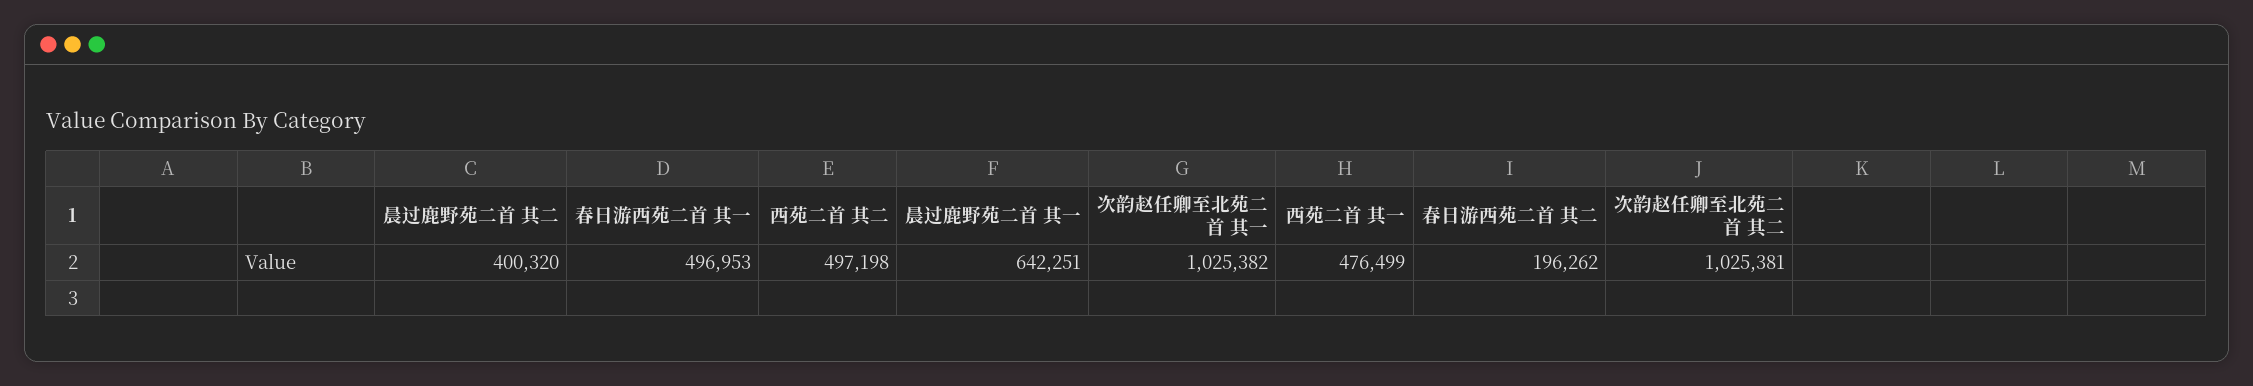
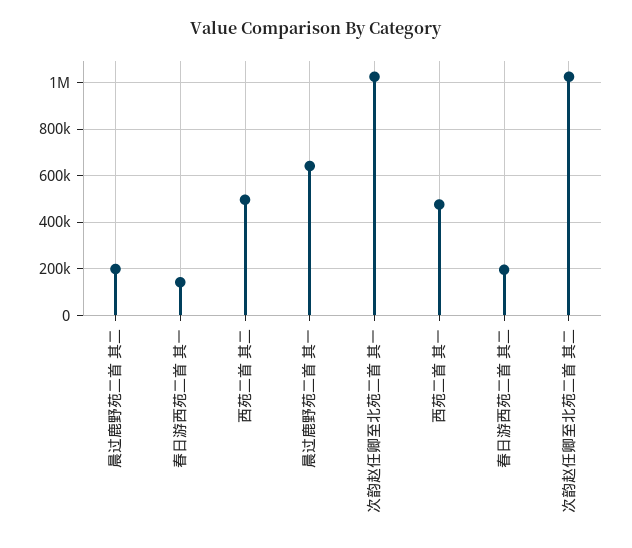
晨过鹿野苑二首 其二: 400320 -> 200000
春日游西苑二首 其一: 496953 -> 150000

